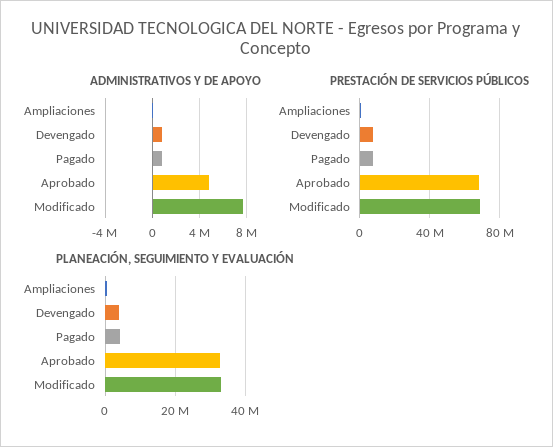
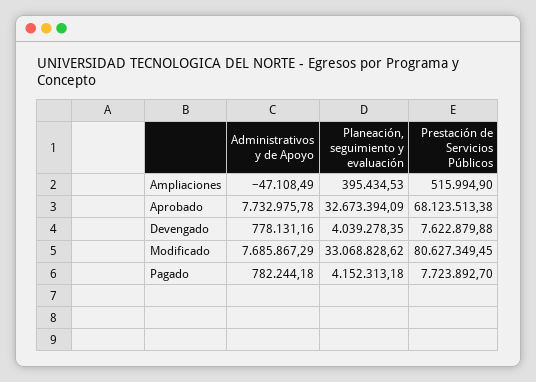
ADMINISTRATIVOS Y DE APOYO, Aprobado: 5000000 -> 7732975.78
PRESTACIÓN DE SERVICIOS PÚBLICOS, Modificado: 70000000 -> 80627349.45

